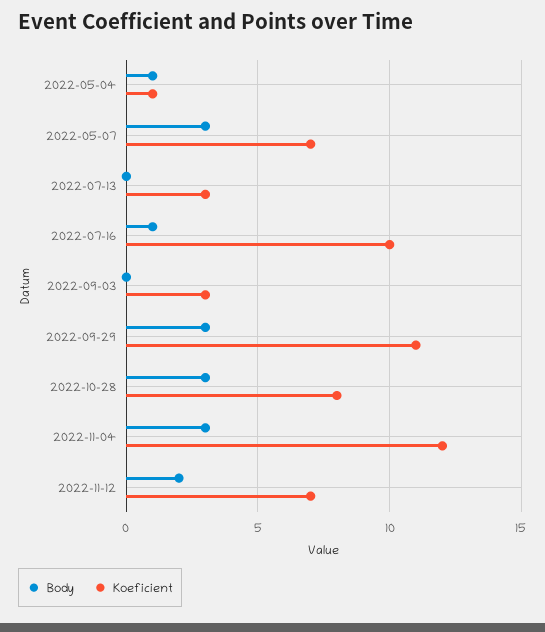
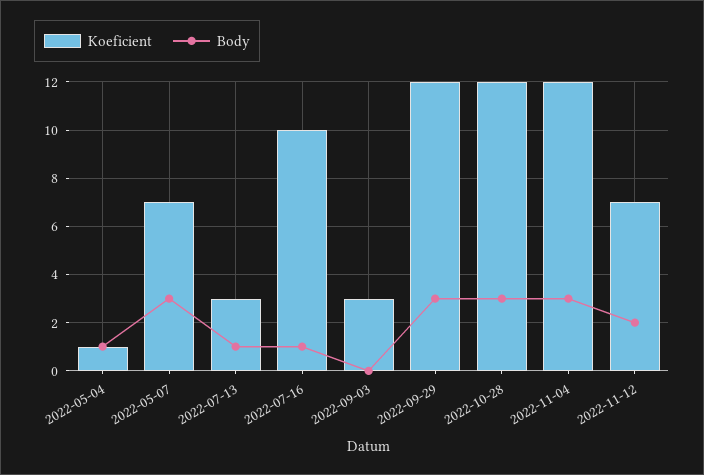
Body, 2022-07-13: 0 -> 1
Koeficient, 2022-09-29: 11 -> 12
Koeficient, 2022-10-28: 8 -> 12

